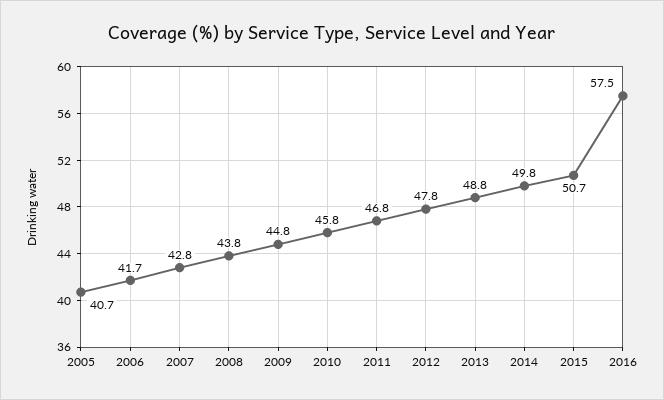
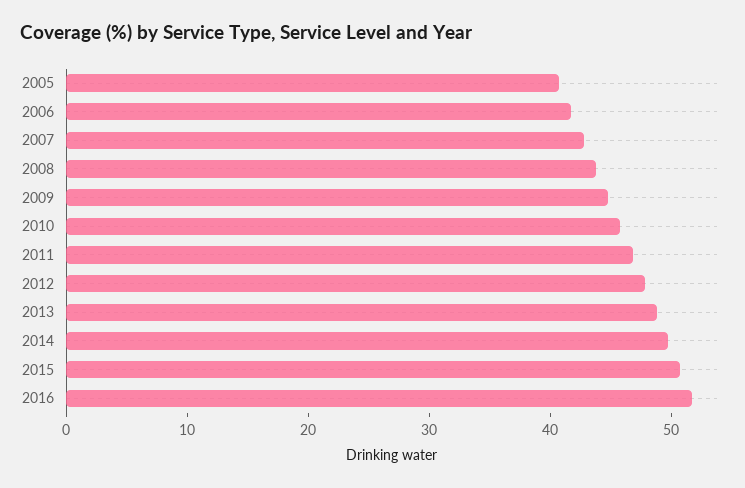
2016: 57.5 -> 52

